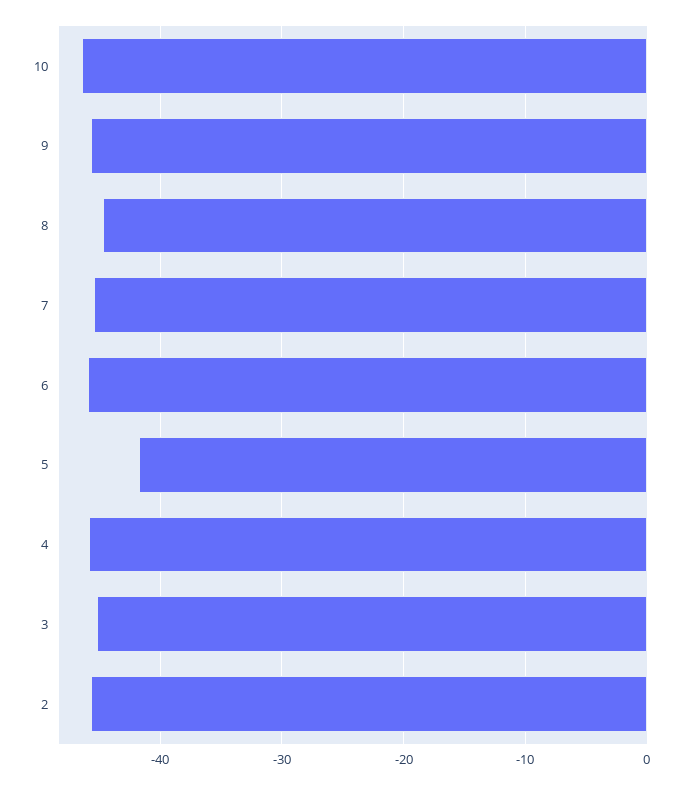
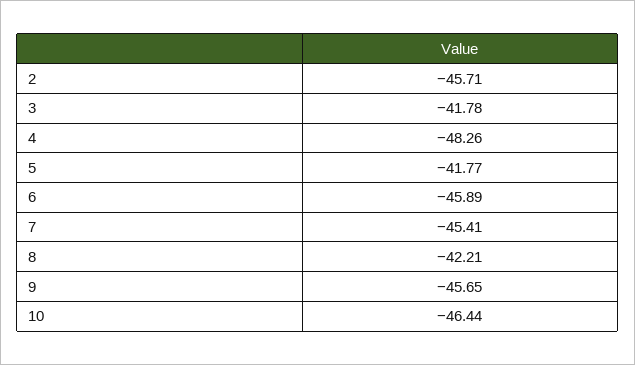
8: -45 -> -42.21
4: -46 -> -48.26
3: -45 -> -41.78

